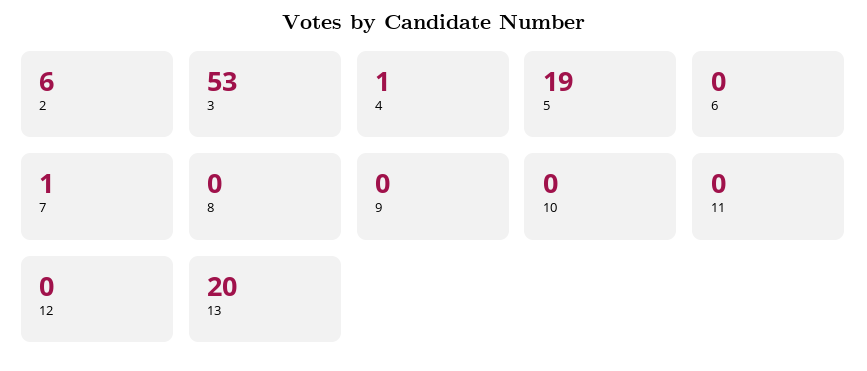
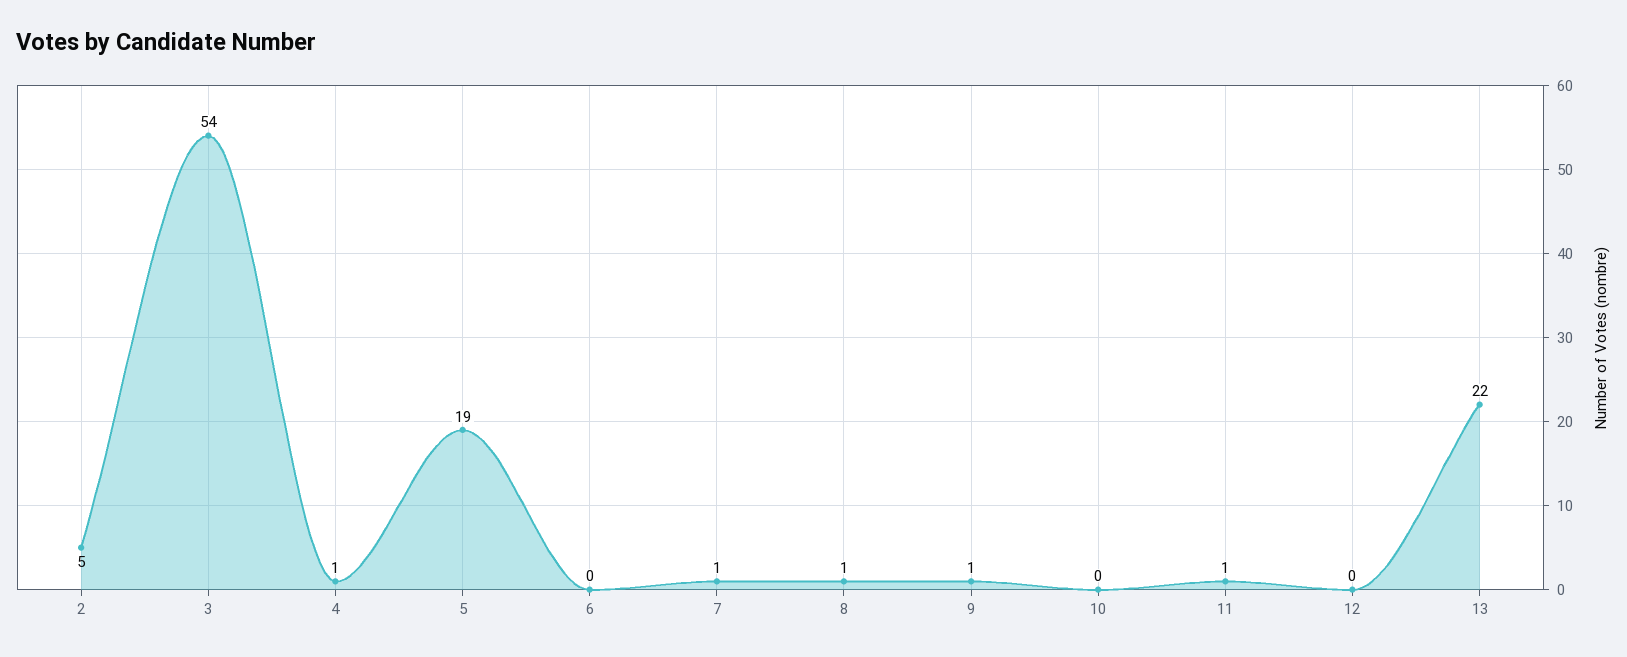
2: 6 -> 5
3: 53 -> 54
8: 0 -> 1
9: 0 -> 1
11: 0 -> 1
13: 20 -> 22

